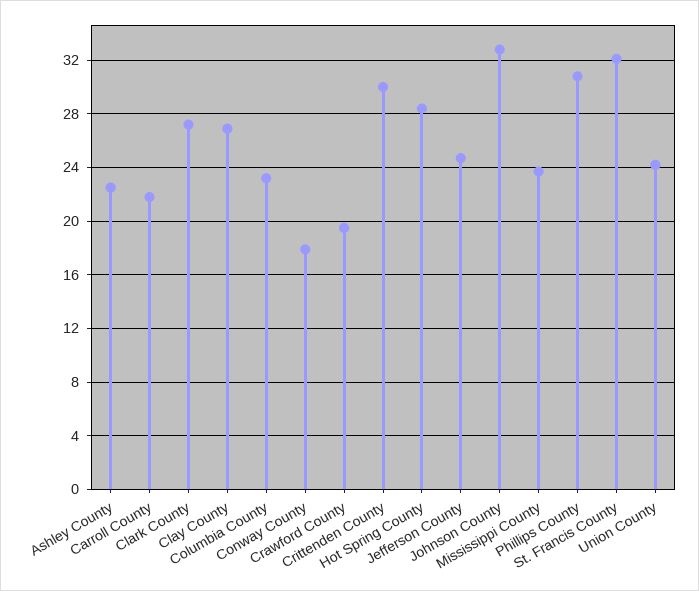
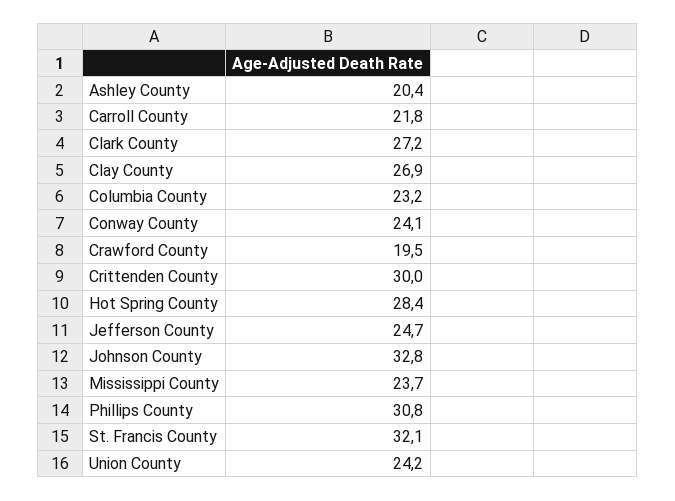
Ashley County: 22.5 -> 20.4
Conway County: 18 -> 24.1

